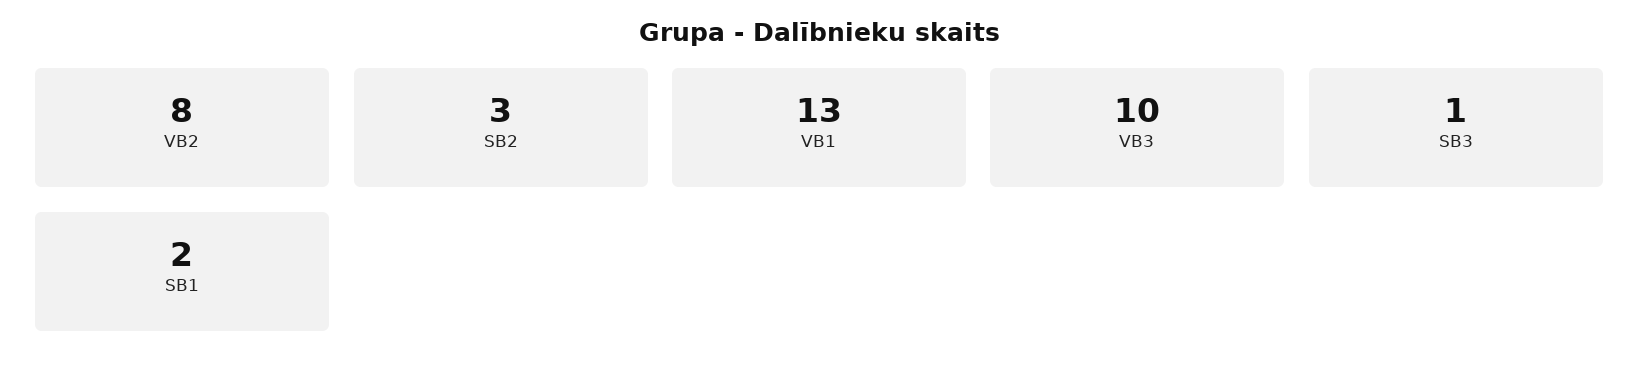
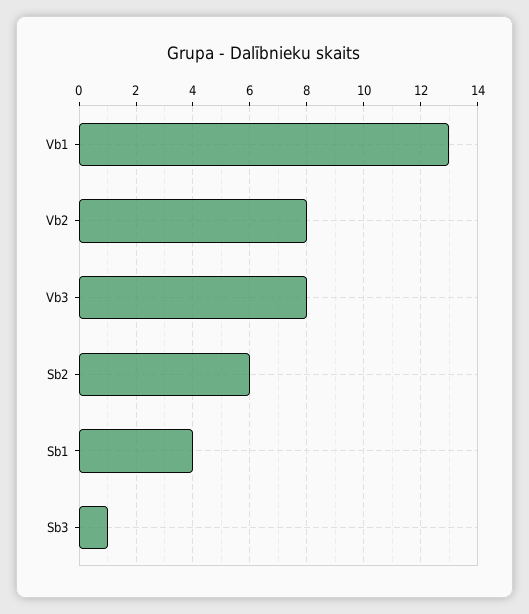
SB2: 3 -> 6
VB3: 10 -> 8
SB1: 2 -> 4

